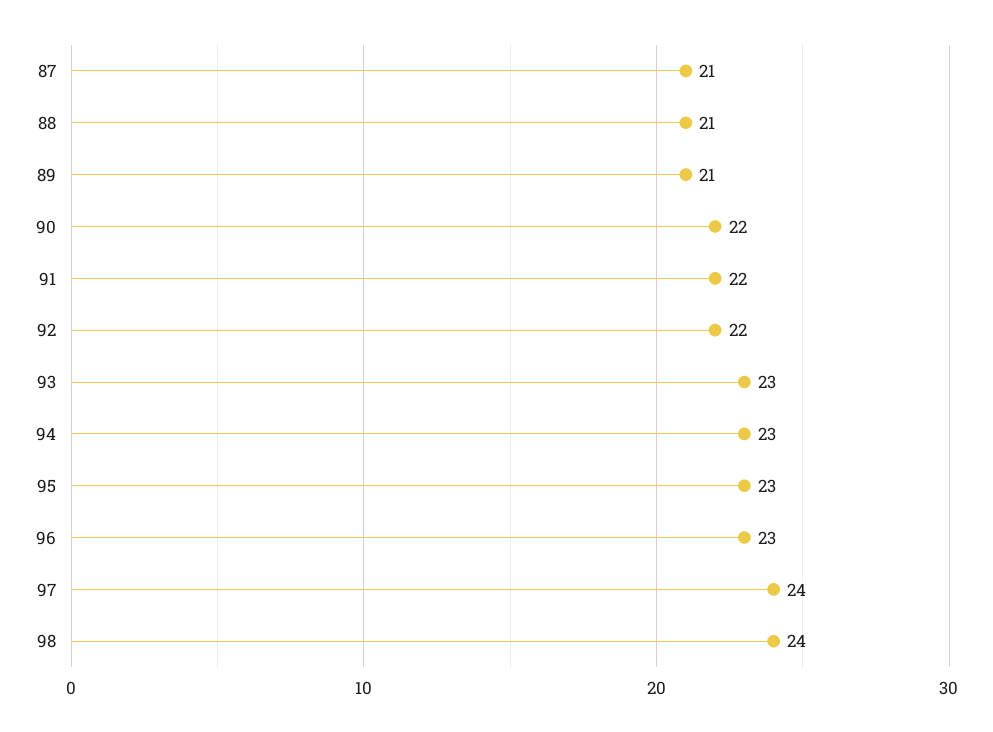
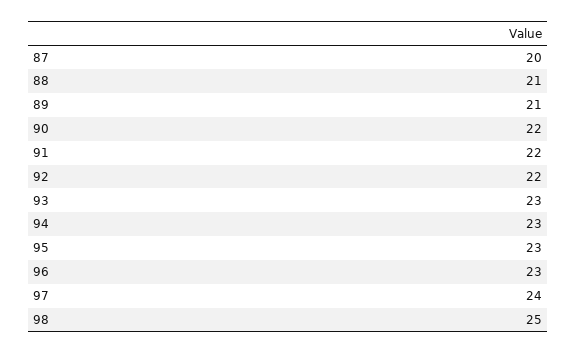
87: 21 -> 20
98: 24 -> 25

